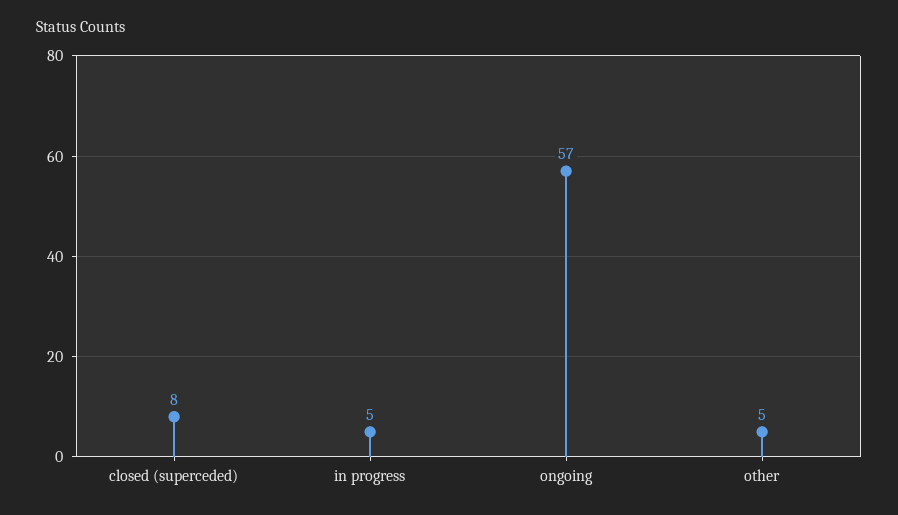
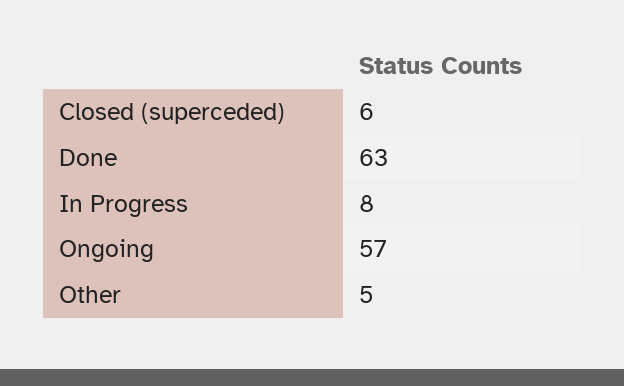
closed (superceded): 8 -> 6
in progress: 5 -> 8
Done: none -> 63

